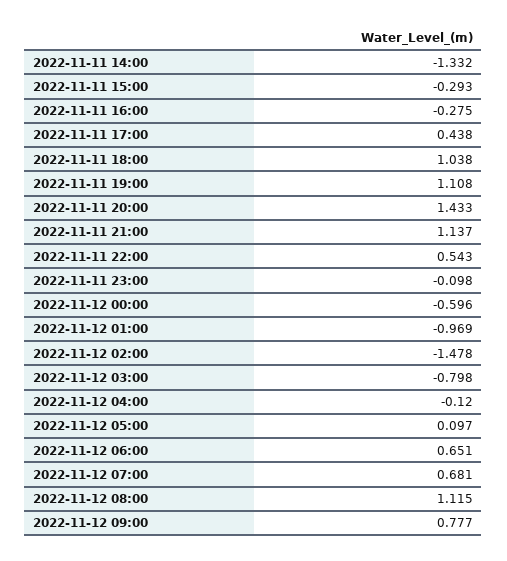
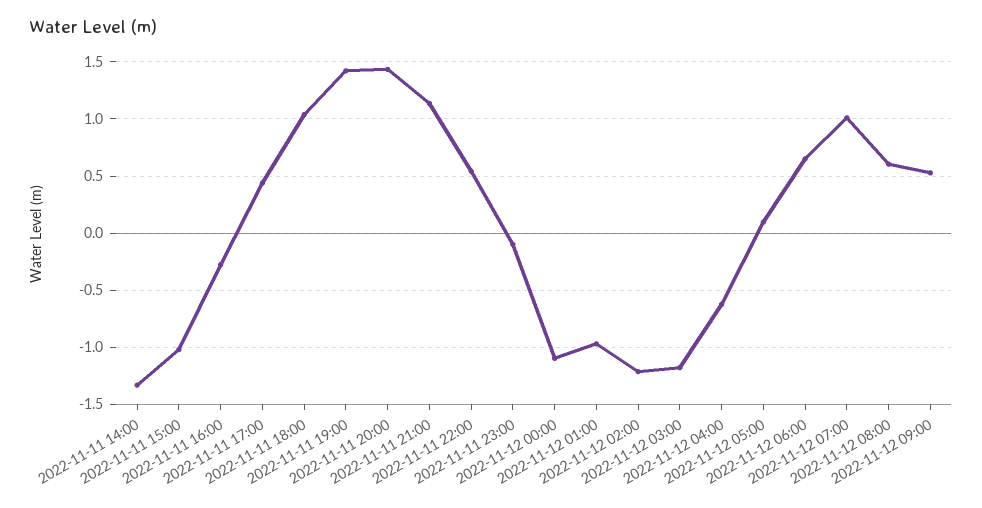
2022-11-11 15:00: -0.293 -> -1
2022-11-11 19:00: 1.108 -> 1.4
2022-11-12 00:00: -0.596 -> -1.1
2022-11-12 02:00: -1.478 -> -1.2
2022-11-12 03:00: -0.798 -> -1.2
2022-11-12 04:00: -0.12 -> -0.6
2022-11-12 07:00: 0.681 -> 1
2022-11-12 08:00: 1.115 -> 0.6
2022-11-12 09:00: 0.777 -> 0.5

